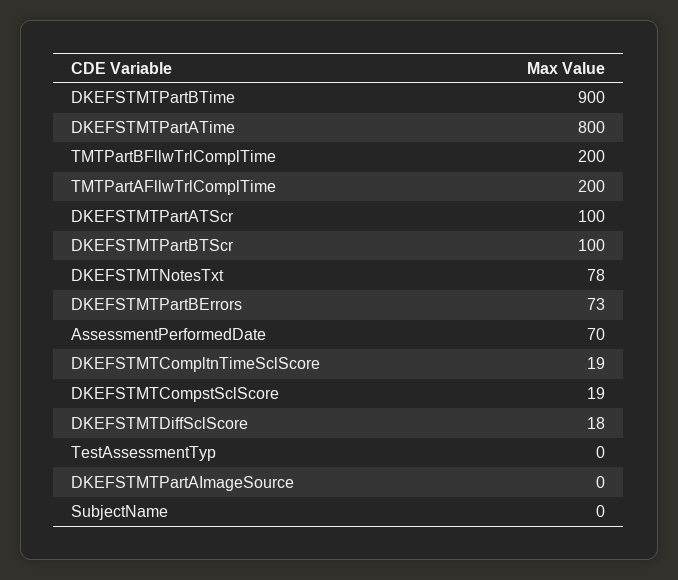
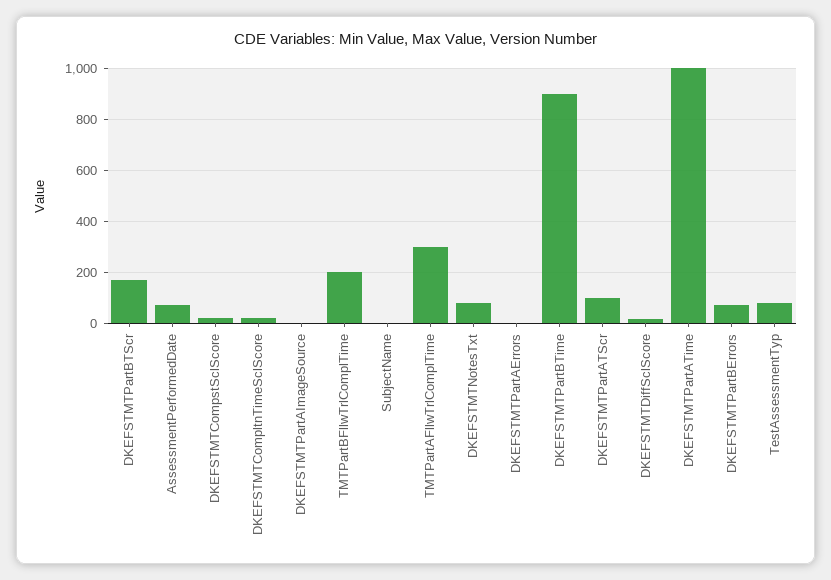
DKEFSTMTPartATime: 800 -> 1000
TMTPartAFllwTrlComplTime: 200 -> 300
DKEFSTMTPartBTScr: 100 -> 175
TestAssessmentTyp: 0 -> 75
DKEFSTMTPartAErrors: none -> 0

